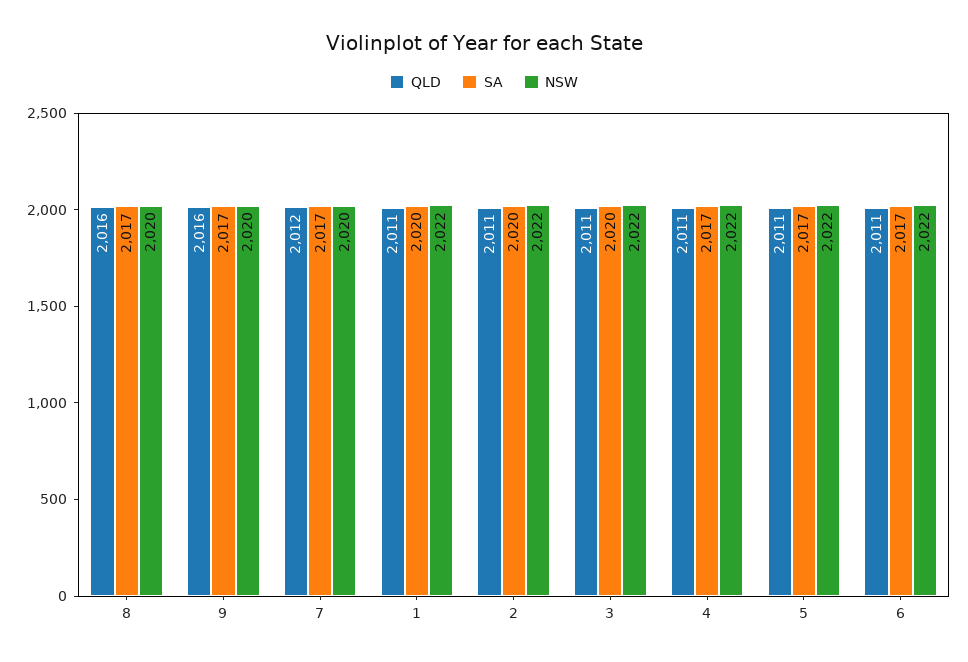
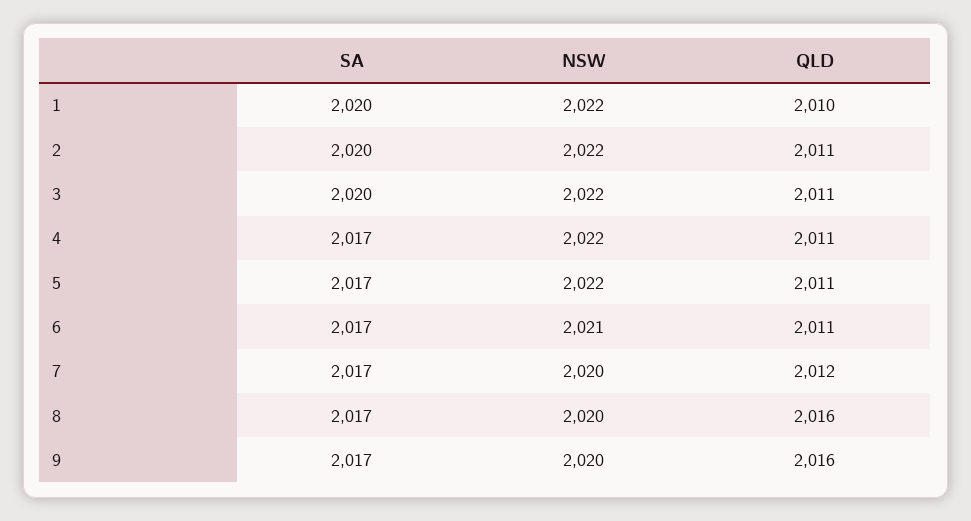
QLD, 1: 2011 -> 2010
NSW, 6: 2022 -> 2021

